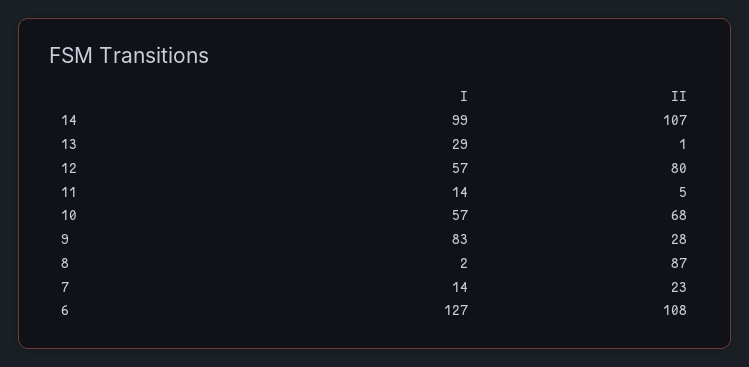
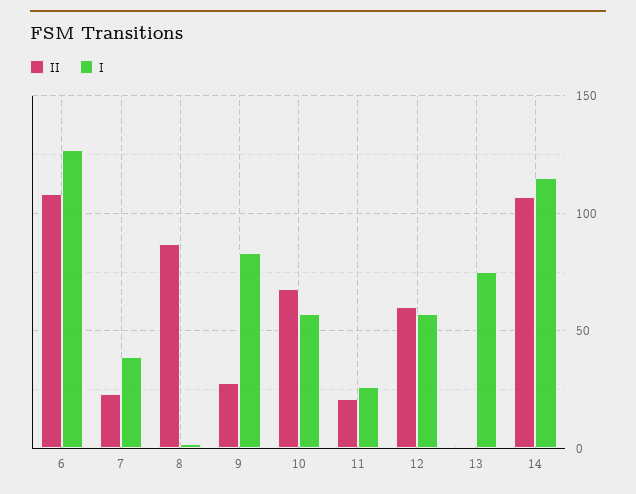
I, 14: 99 -> 115
I, 13: 29 -> 75
II, 12: 80 -> 60
I, 11: 14 -> 25
II, 11: 5 -> 20
I, 7: 14 -> 40

